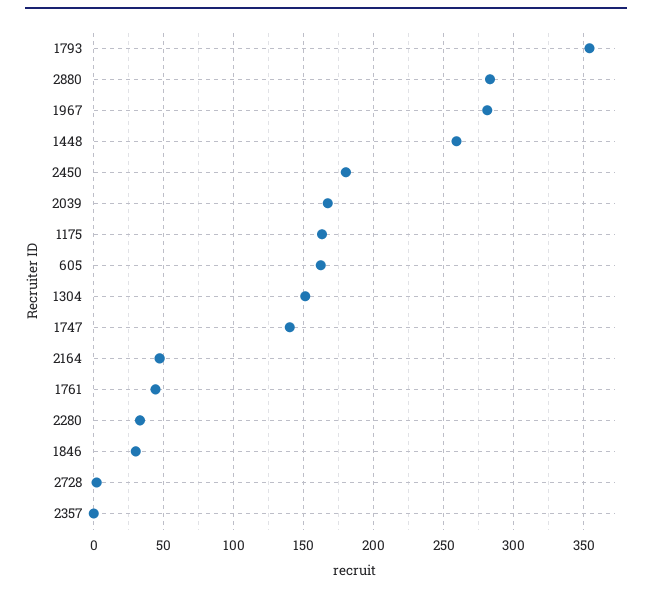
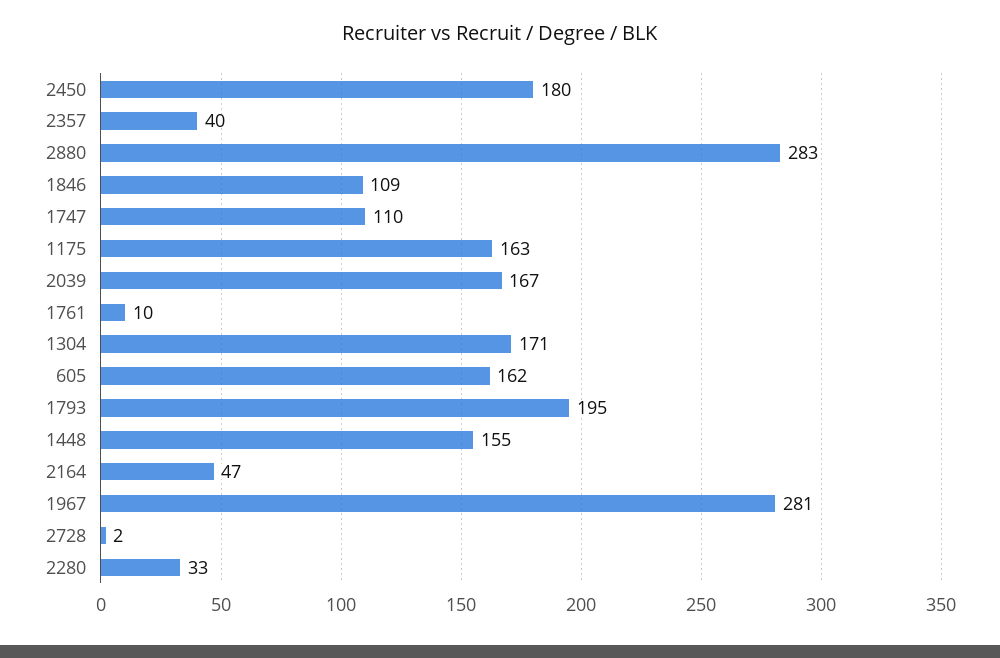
1793: 355 -> 195
1448: 260 -> 155
1304: 150 -> 171
1747: 140 -> 110
1761: 45 -> 10
1846: 30 -> 109
2357: 0 -> 40

